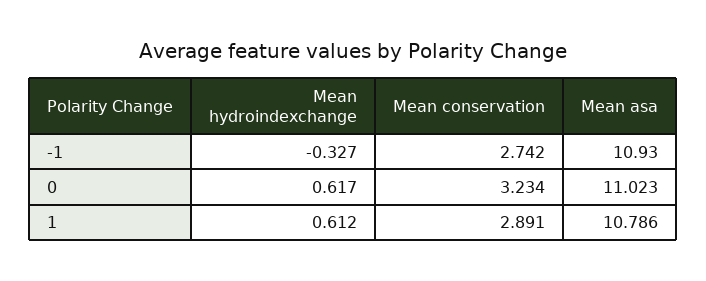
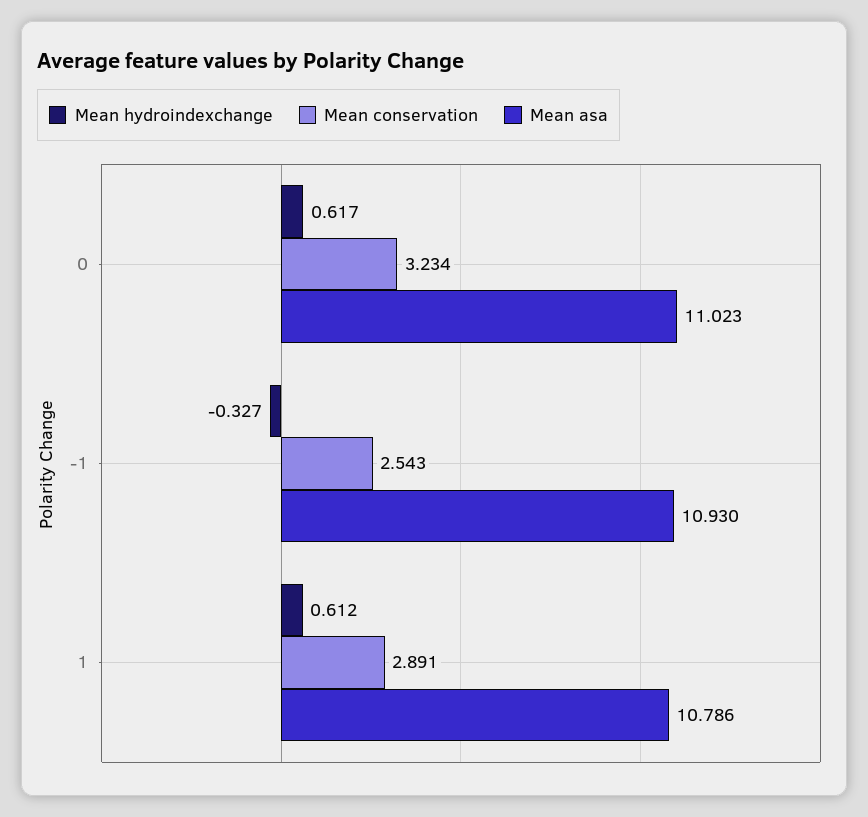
Mean conservation, -1: 2.742 -> 2.543

